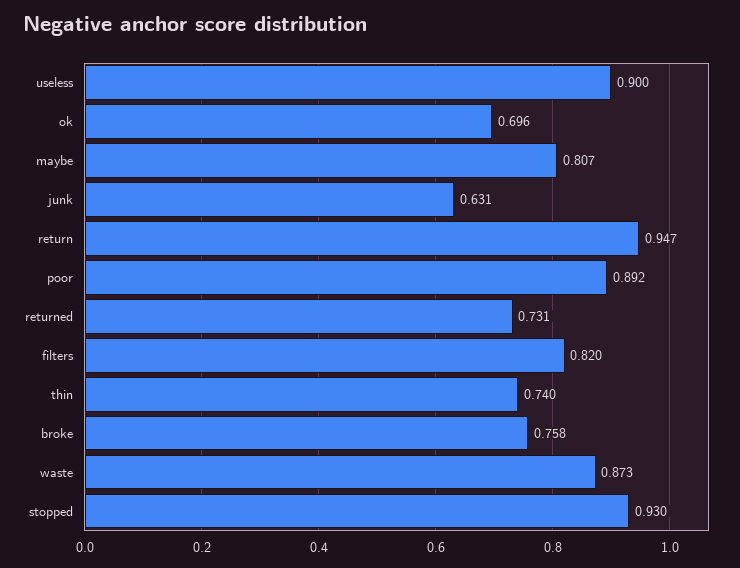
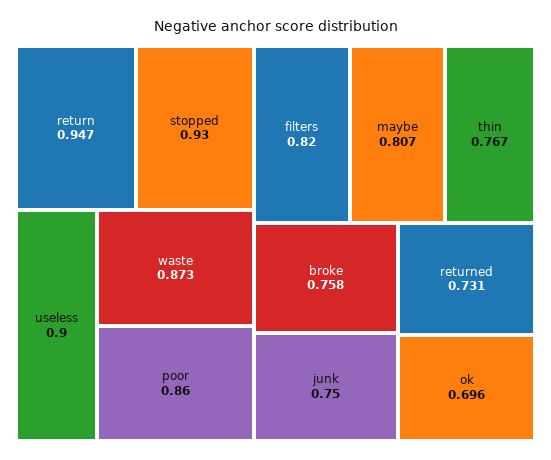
junk: 0.631 -> 0.75
poor: 0.892 -> 0.86
thin: 0.74 -> 0.767

